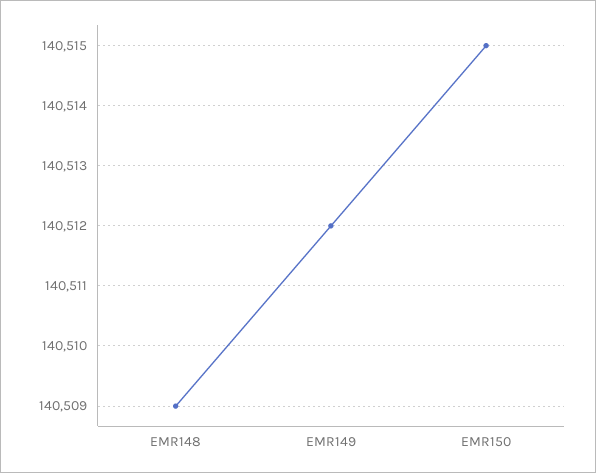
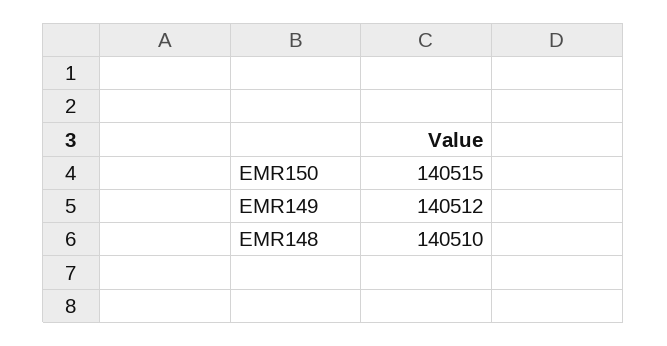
EMR148: 140509 -> 140510

